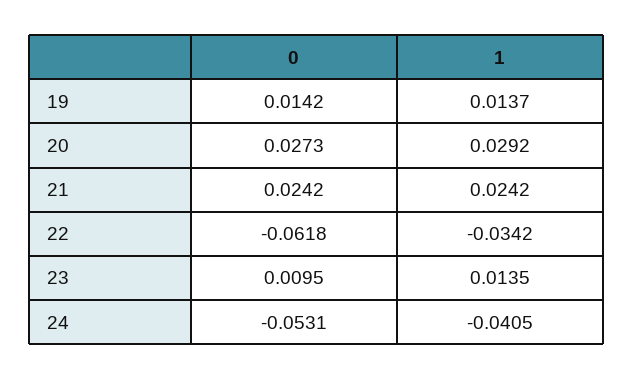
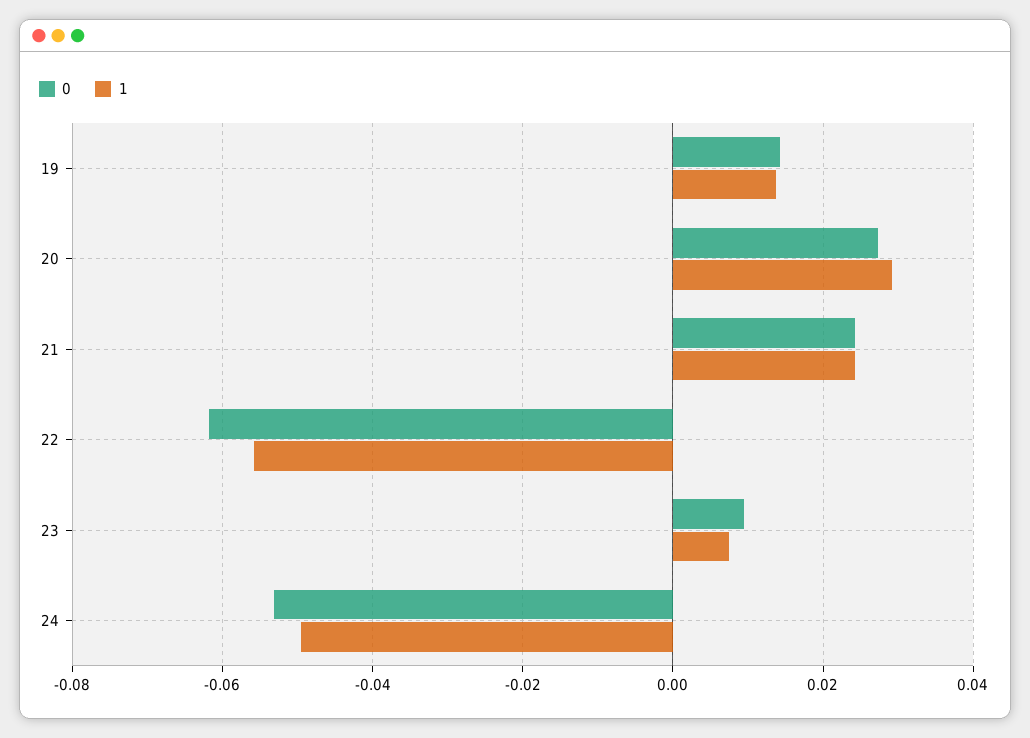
1, 22: -0.0342 -> -0.056
1, 23: 0.0135 -> 0.008
1, 24: -0.0405 -> -0.05

